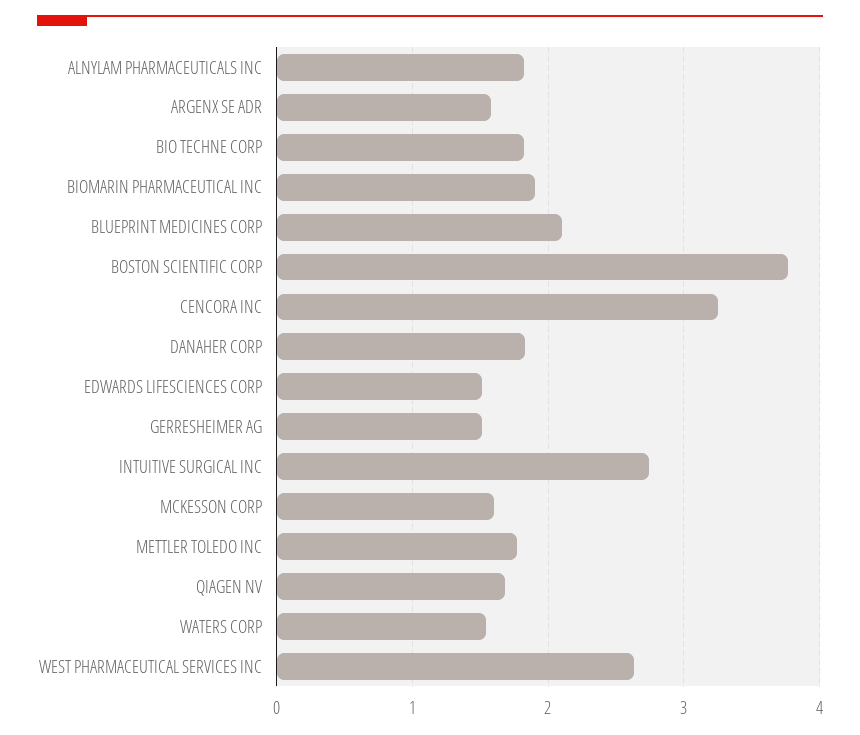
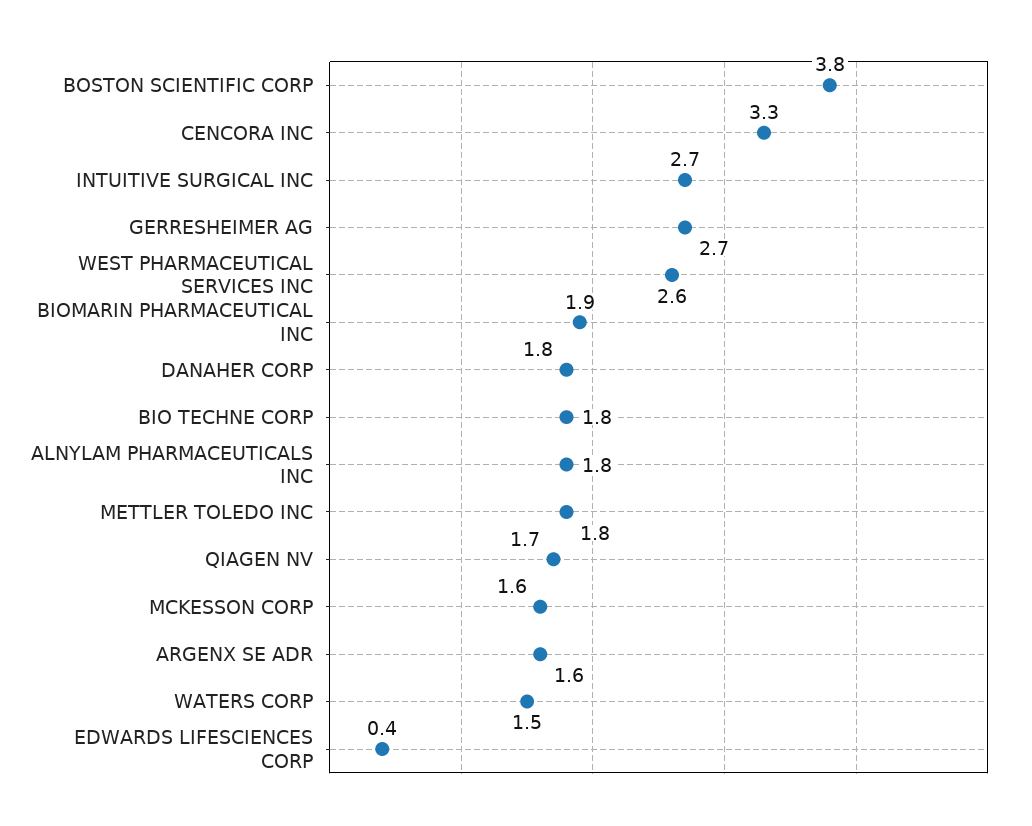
BLUEPRINT MEDICINES CORP: 2.1 -> none
EDWARDS LIFESCIENCES CORP: 1.5 -> 0.4
GERRESHEIMER AG: 1.5 -> 2.7

